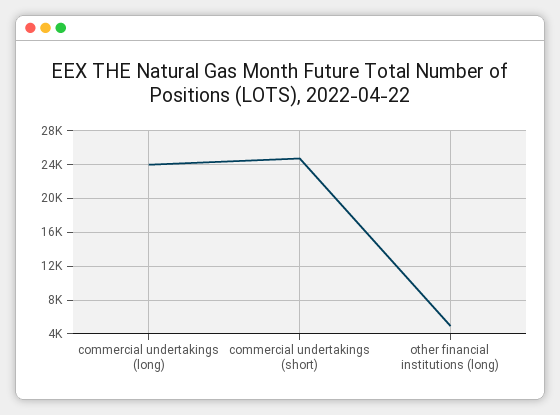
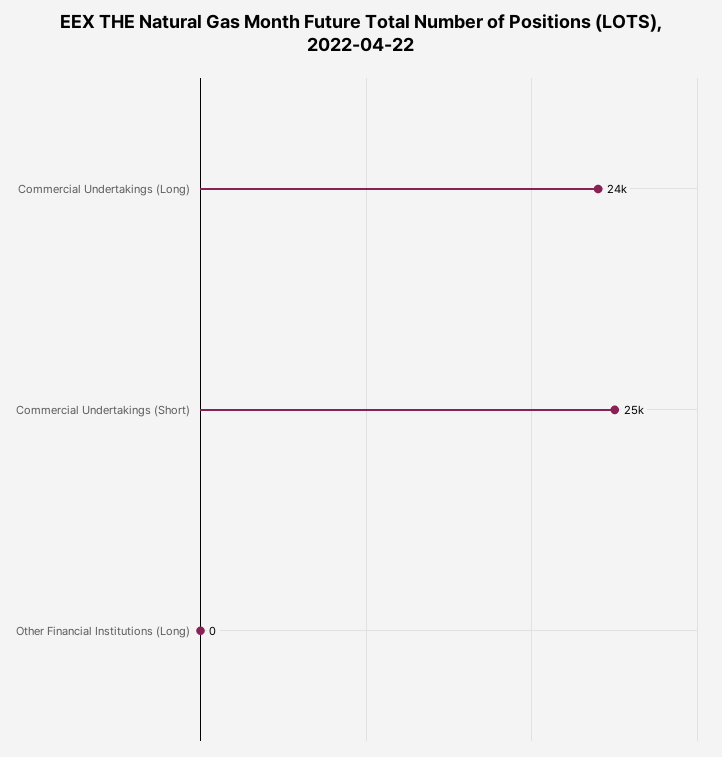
other financial institutions (long): 5000 -> 0

